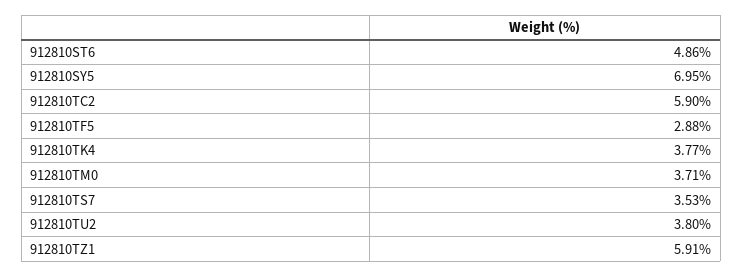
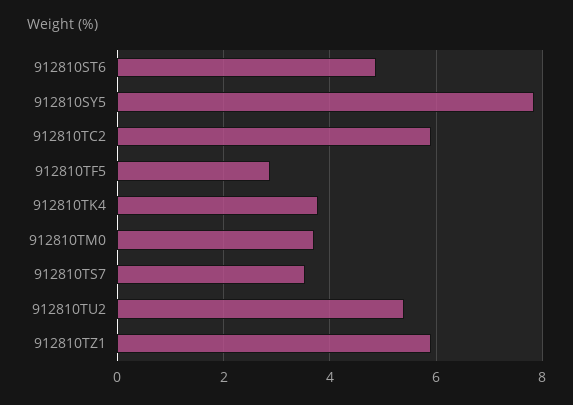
912810SY5: 6.95 -> 7.8
912810TU2: 3.8 -> 5.4

